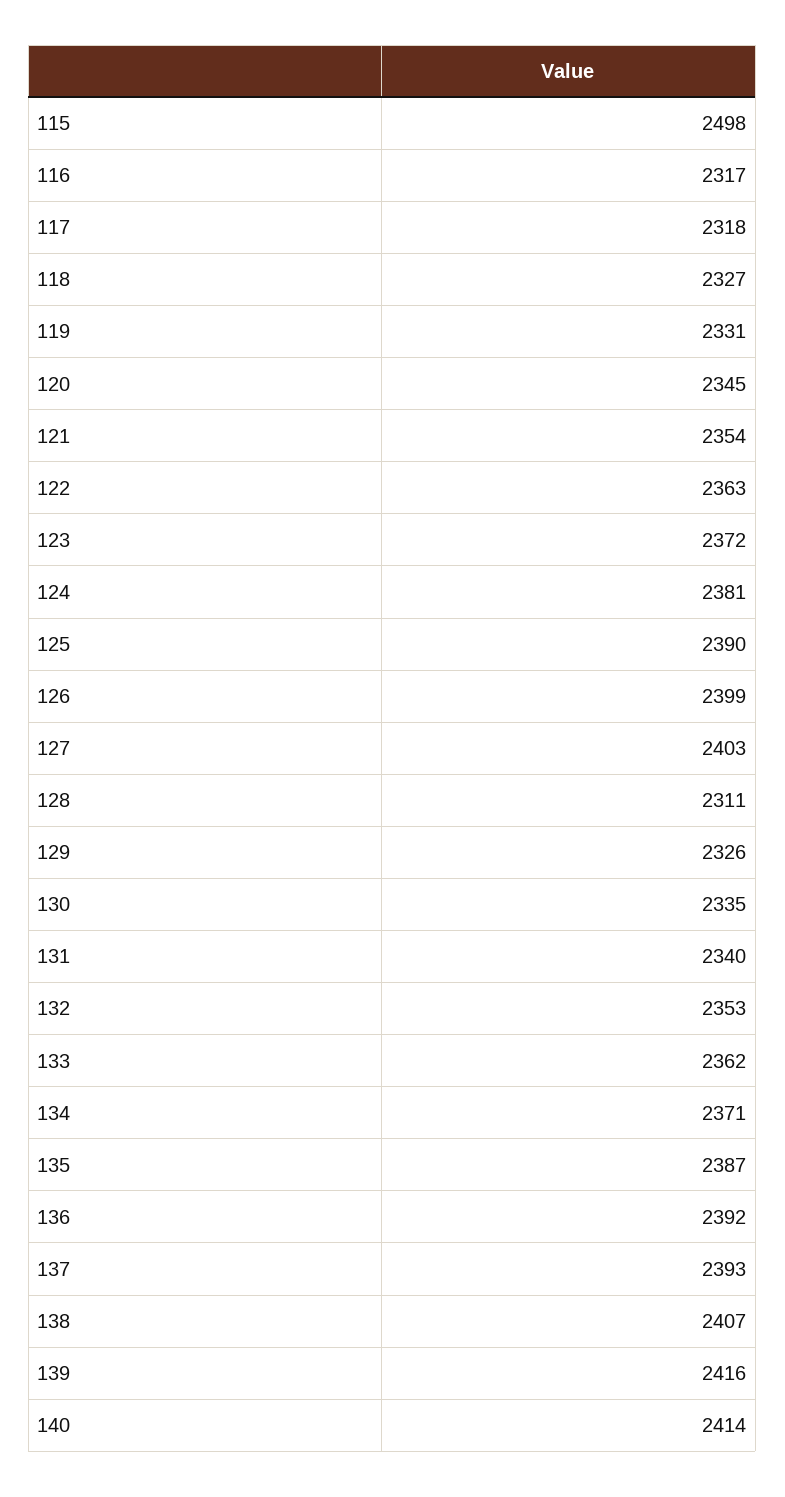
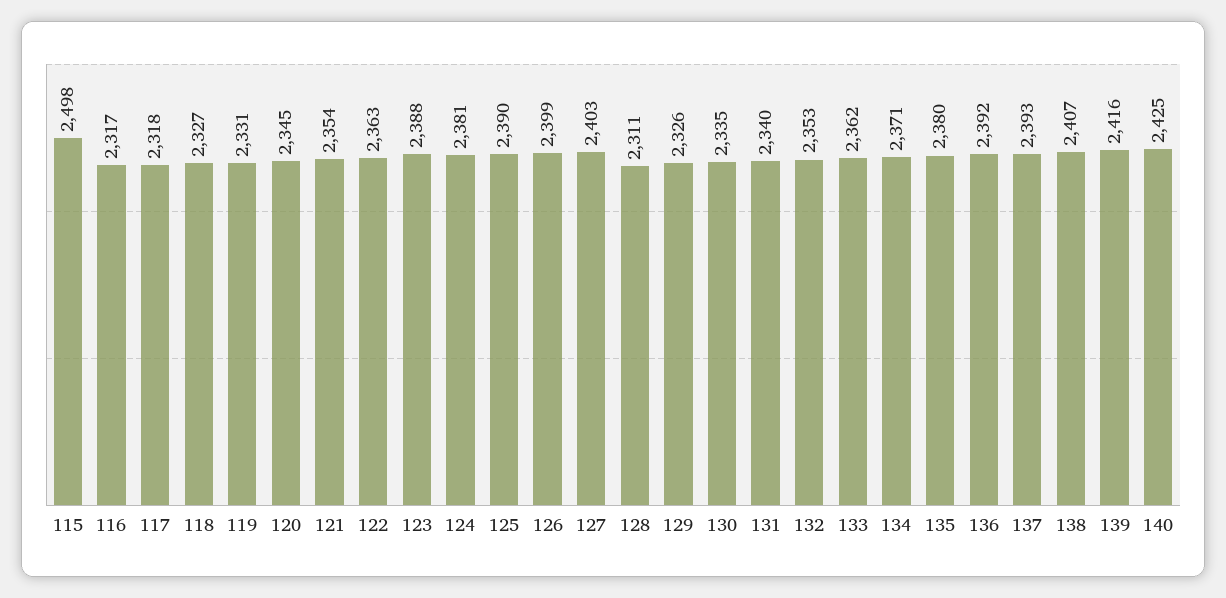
123: 2372 -> 2388
135: 2387 -> 2380
140: 2414 -> 2425

